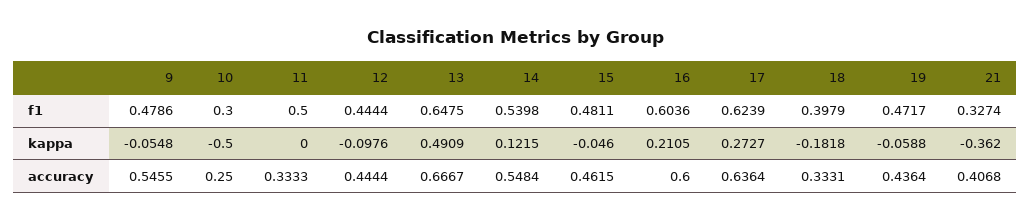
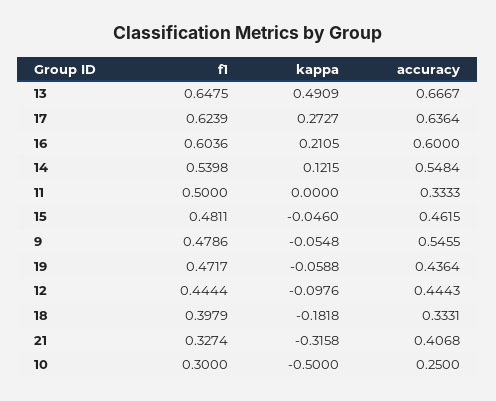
21, kappa: -0.362 -> -0.3158
12, accuracy: 0.4444 -> 0.4443

